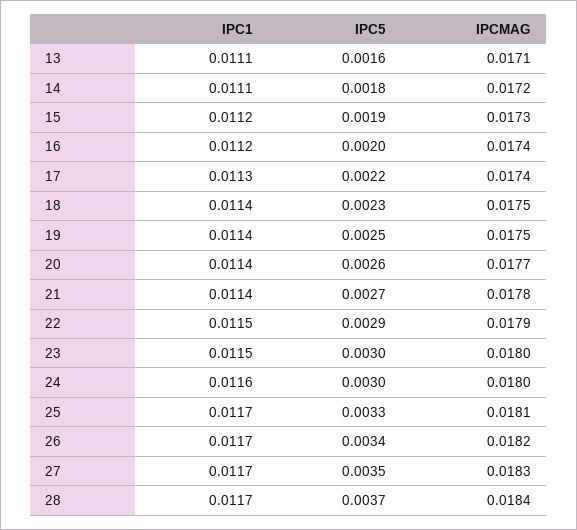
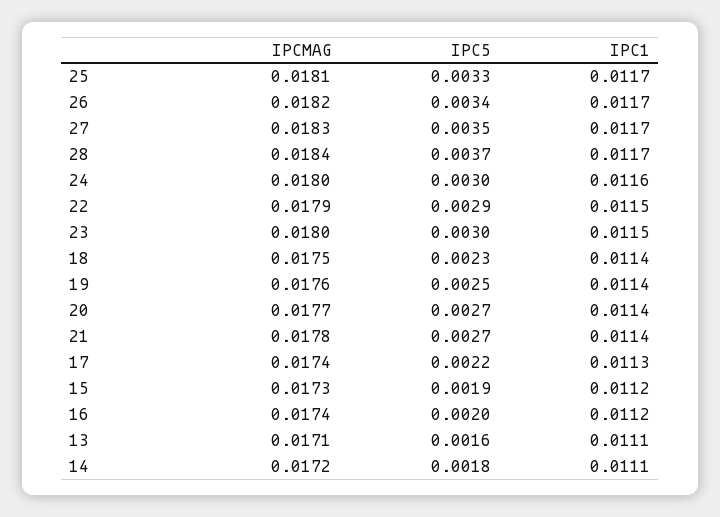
IPCMAG, 19: 0.0175 -> 0.0176
IPC5, 20: 0.0026 -> 0.0027

